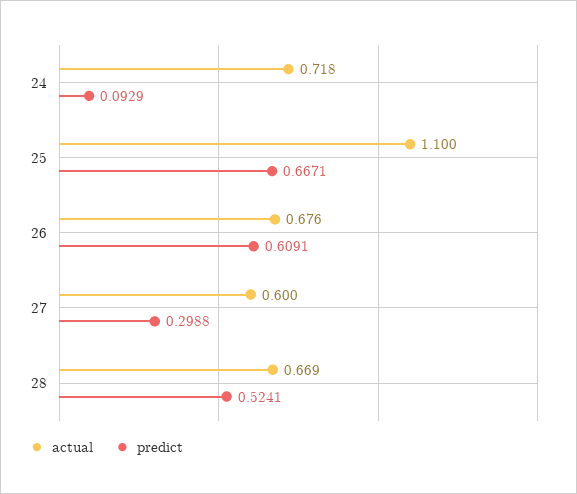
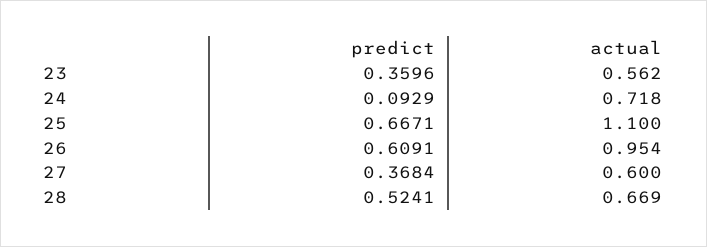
actual, 26: 0.676 -> 0.954
predict, 27: 0.2988 -> 0.3684
predict, 23: none -> 0.3596
actual, 23: none -> 0.562

